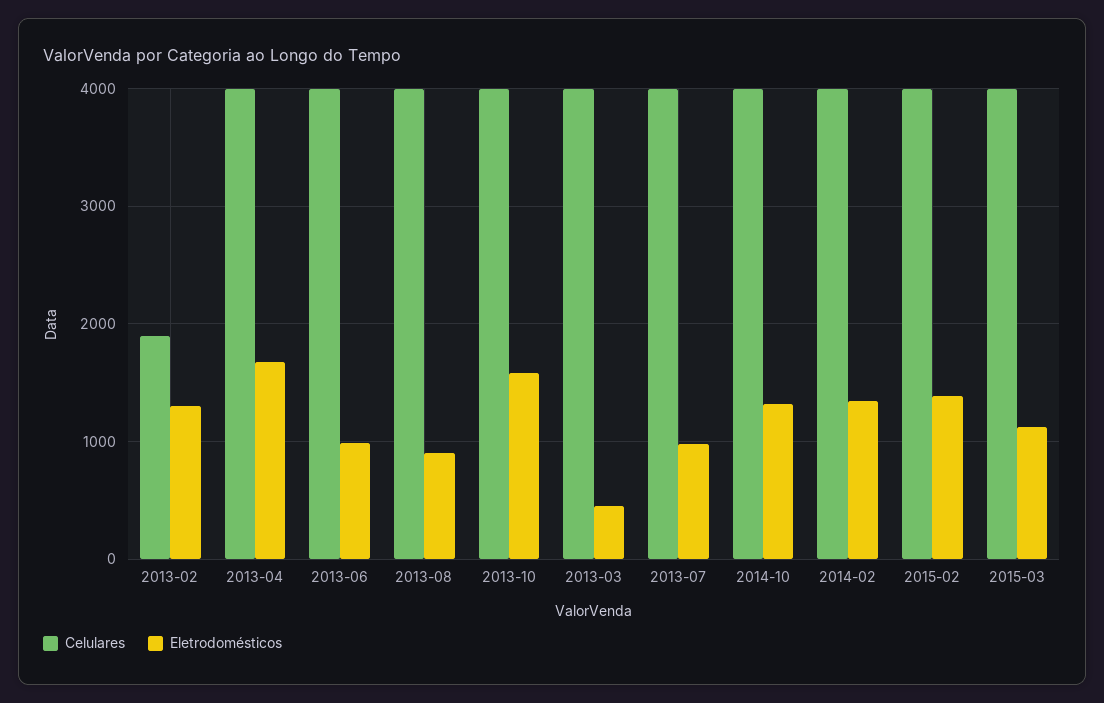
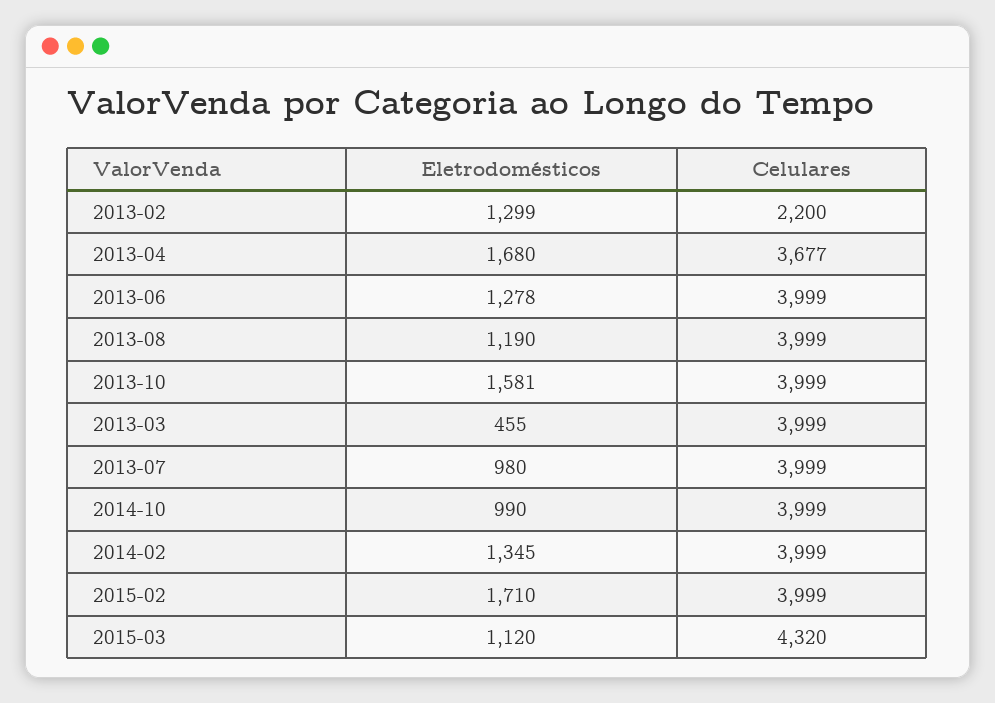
Celulares, 2013-02: 1900 -> 2200
Celulares, 2013-04: 4000 -> 3677
Eletrodomésticos, 2013-06: 1000 -> 1278
Eletrodomésticos, 2013-08: 900 -> 1190
Eletrodomésticos, 2014-10: 1300 -> 990
Eletrodomésticos, 2015-02: 1400 -> 1710
Celulares, 2015-03: 4000 -> 4320

